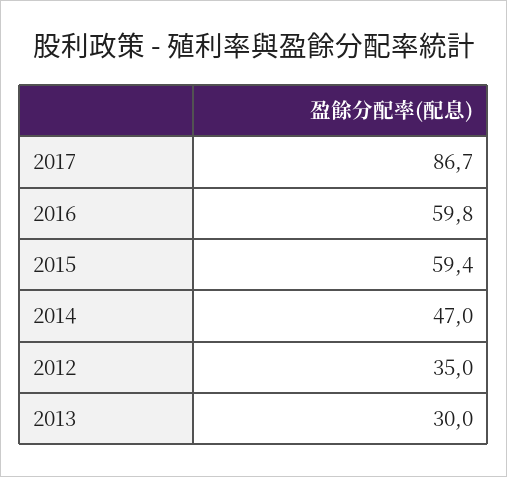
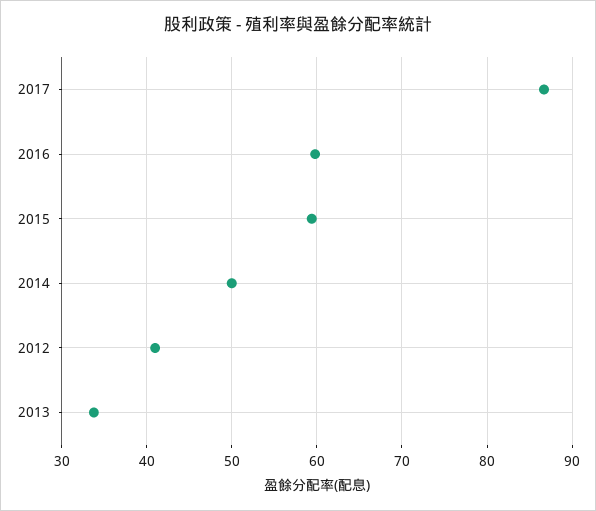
2014: 47 -> 50
2012: 35 -> 41
2013: 30 -> 34

